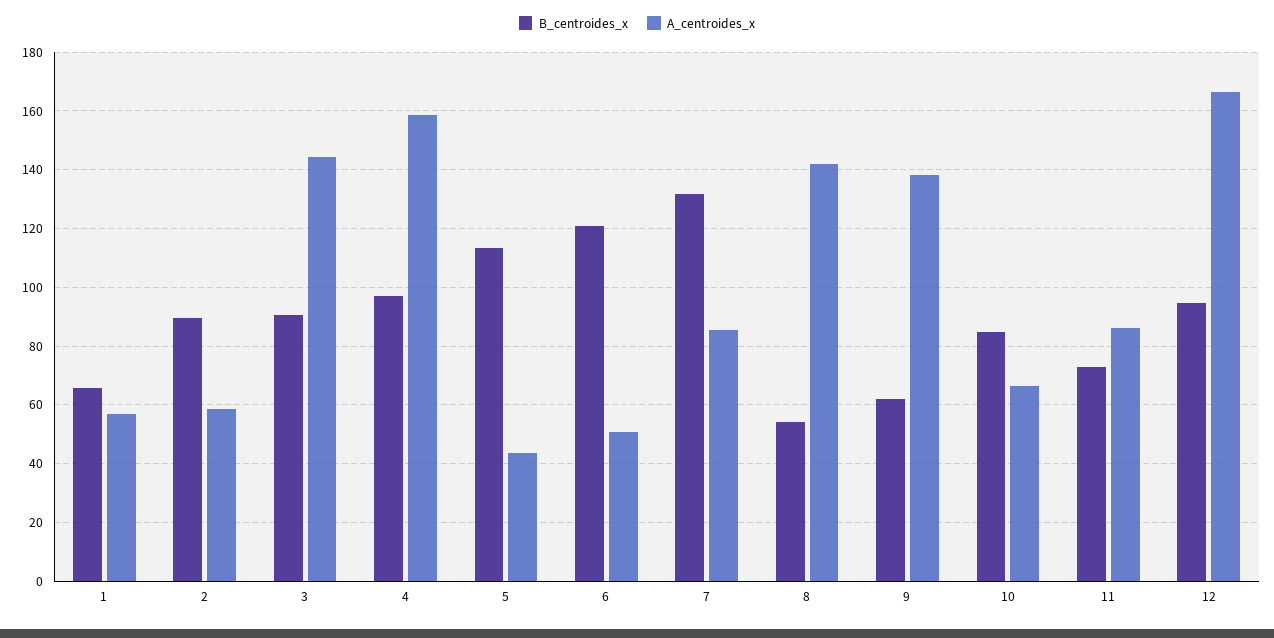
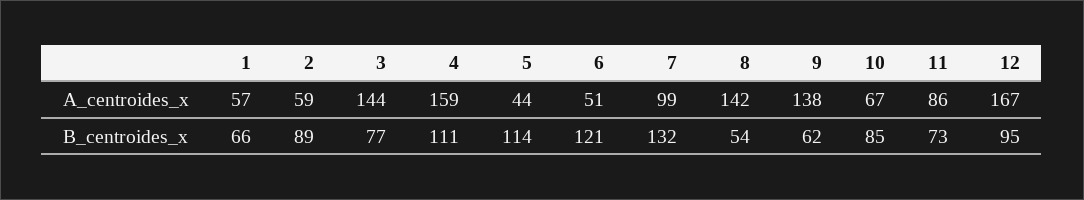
B_centroides_x, 3: 90 -> 77
B_centroides_x, 4: 97.5 -> 111
A_centroides_x, 7: 85 -> 99

